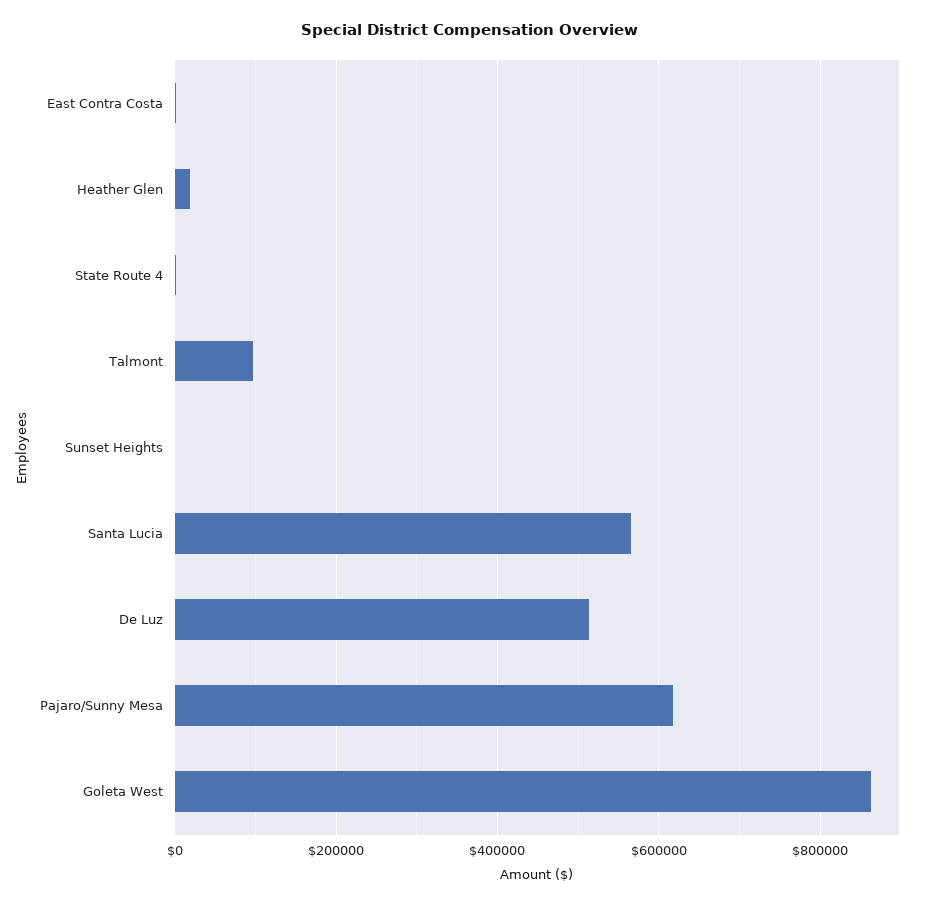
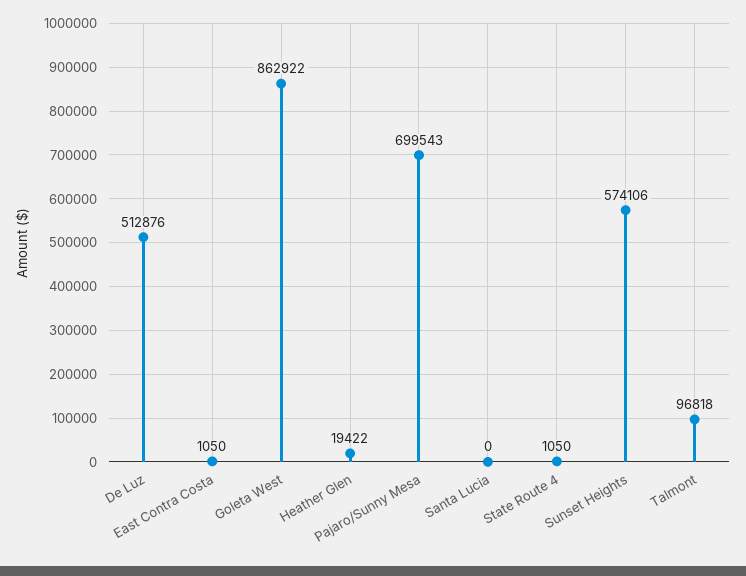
Sunset Heights: 0 -> 574106
Santa Lucia: 560000 -> 0
Pajaro/Sunny Mesa: 620000 -> 699543

